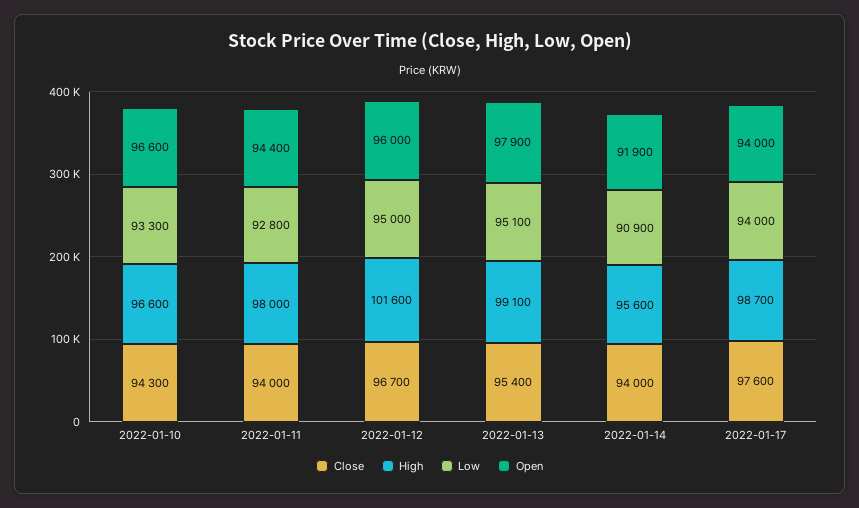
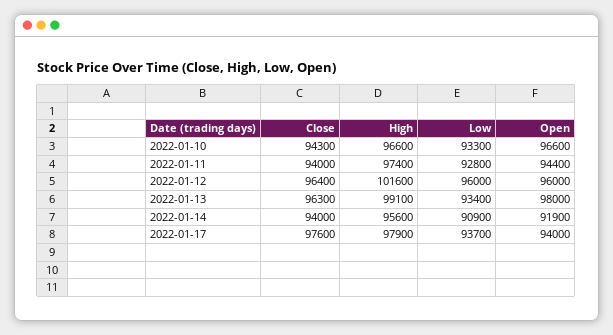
High, 2022-01-11: 98000 -> 97400
Close, 2022-01-12: 96700 -> 96400
Low, 2022-01-12: 95000 -> 96000
Close, 2022-01-13: 95400 -> 96300
Low, 2022-01-13: 95100 -> 93400
Open, 2022-01-13: 97900 -> 98000
High, 2022-01-17: 98700 -> 97900
Low, 2022-01-17: 94000 -> 93700

